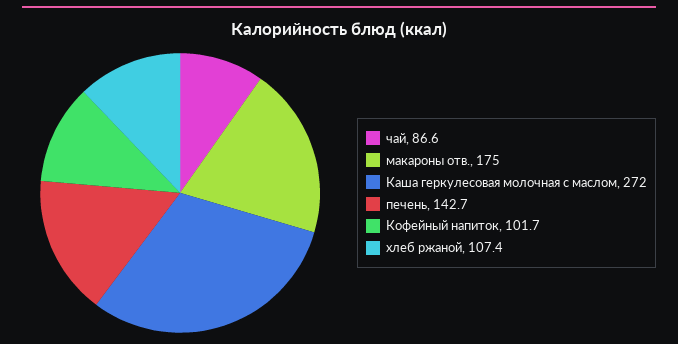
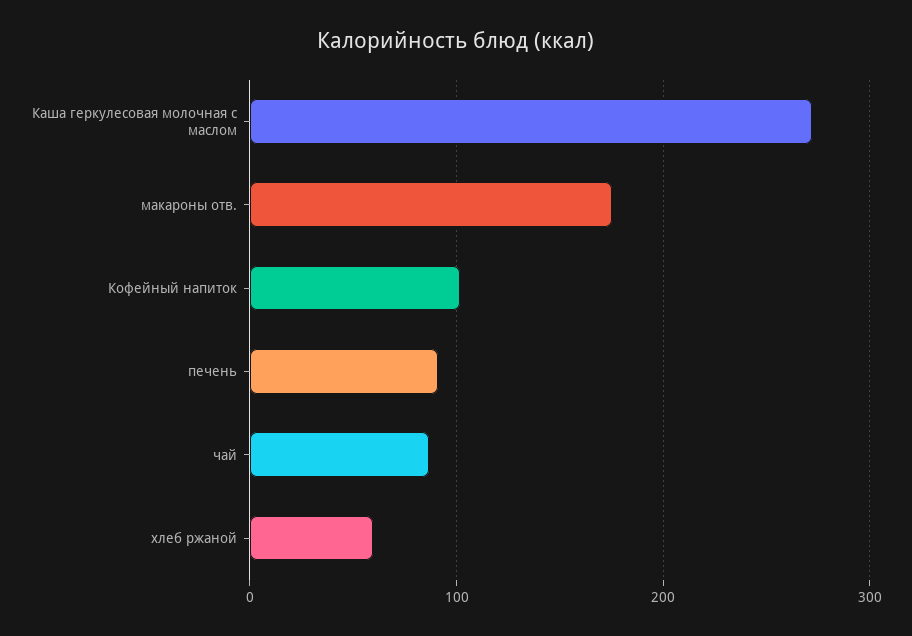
печень: 142.7 -> 90
хлеб ржаной: 107.4 -> 60

